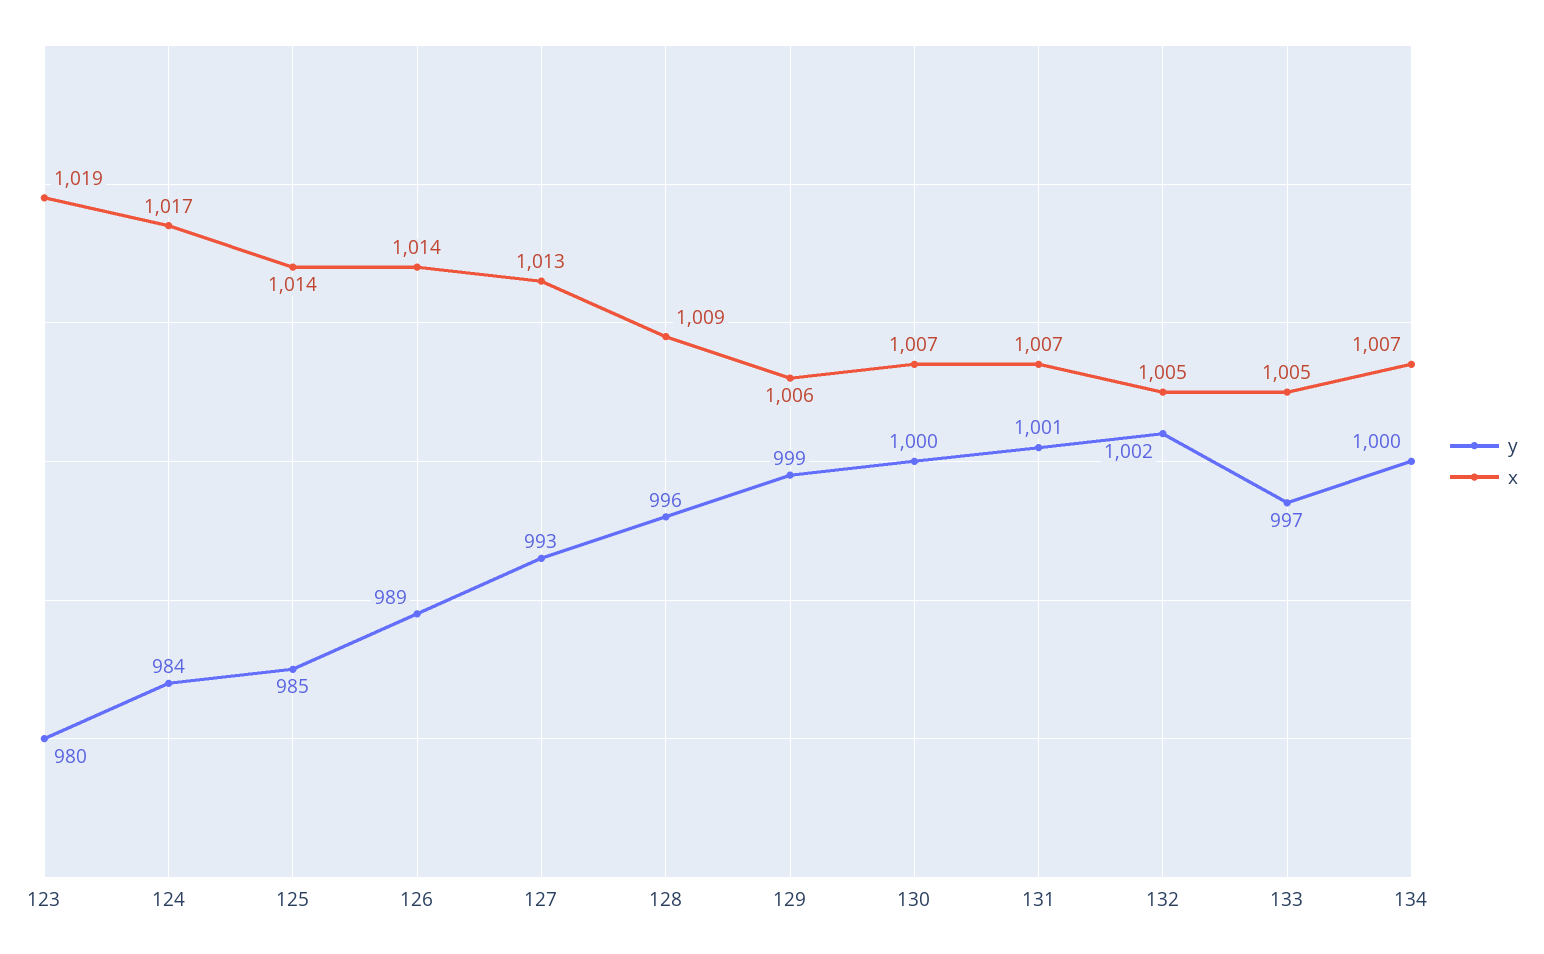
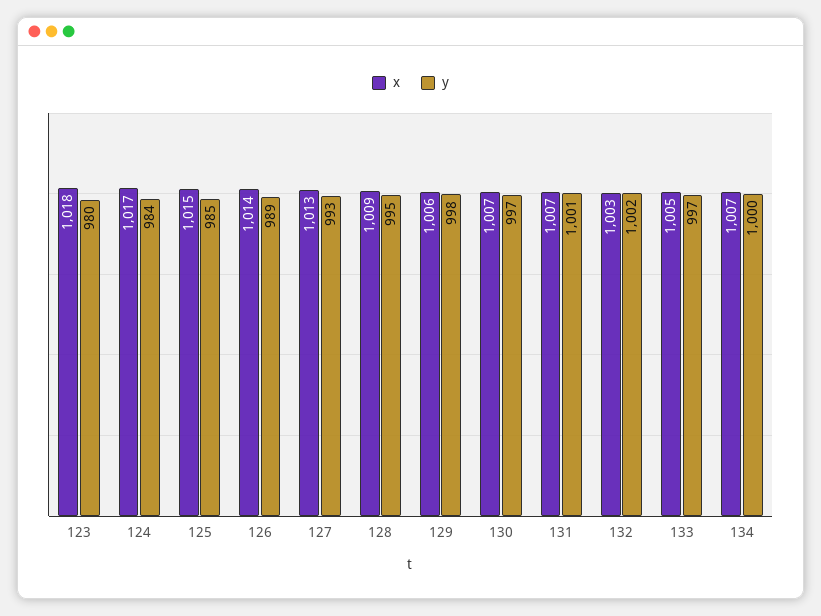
x, 123: 1019 -> 1018
x, 125: 1014 -> 1015
y, 128: 996 -> 995
y, 129: 999 -> 998
y, 130: 1000 -> 997
x, 132: 1005 -> 1003

